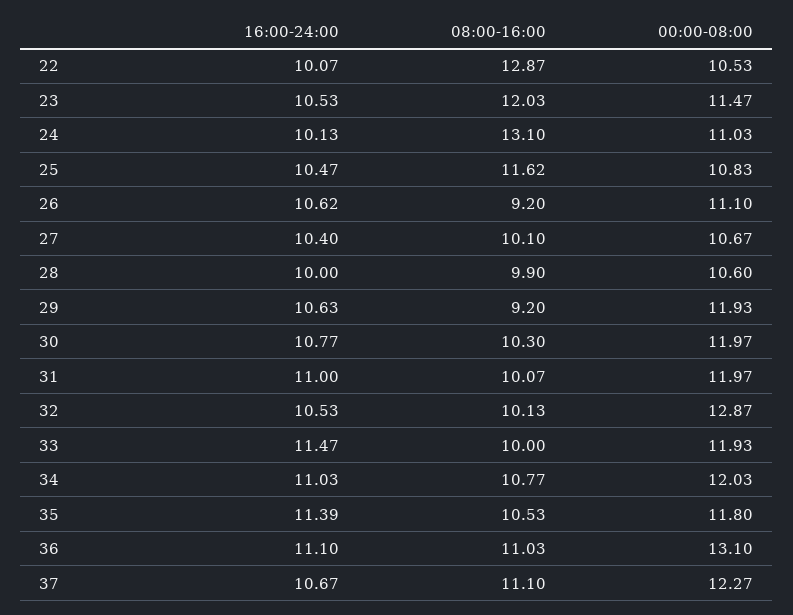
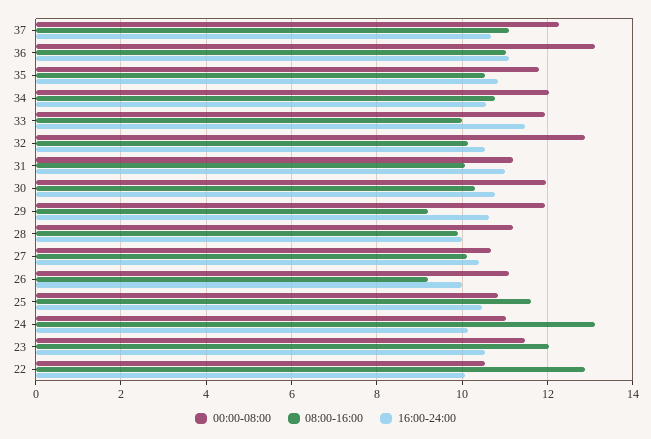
16:00-24:00, 26: 10.62 -> 10
00:00-08:00, 28: 10.6 -> 11.2
00:00-08:00, 31: 11.97 -> 11.2
16:00-24:00, 34: 11.03 -> 10.6
16:00-24:00, 35: 11.39 -> 10.8

